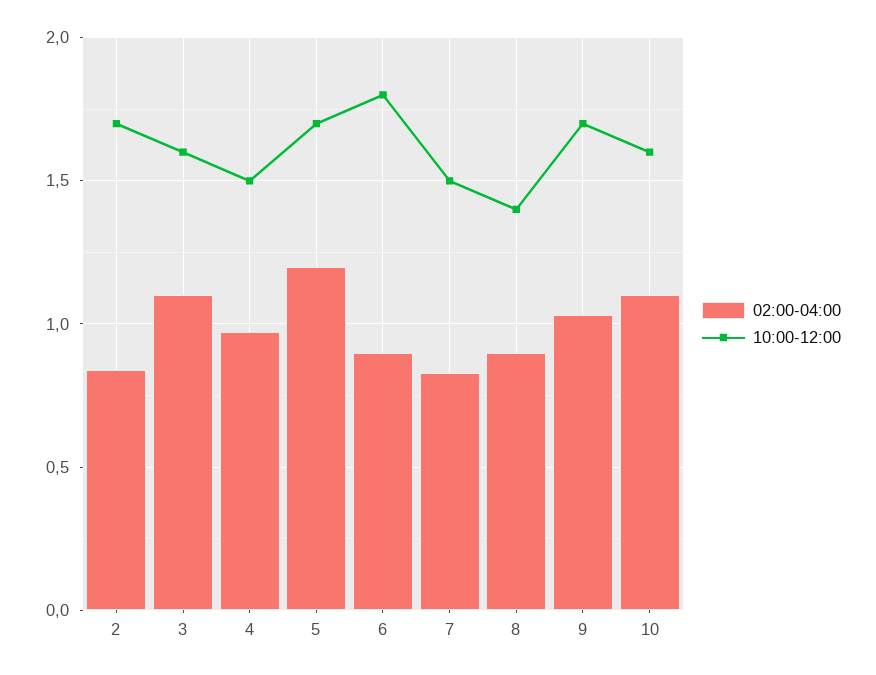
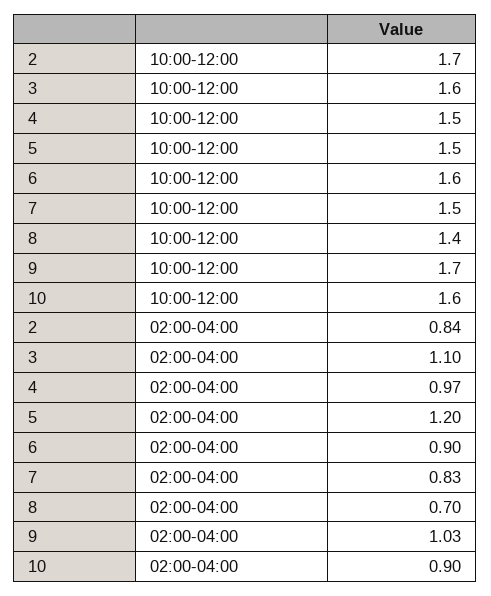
10:00-12:00, 5: 1.7 -> 1.5
10:00-12:00, 6: 1.8 -> 1.6
02:00-04:00, 8: 0.9 -> 0.7
02:00-04:00, 10: 1.1 -> 0.9

